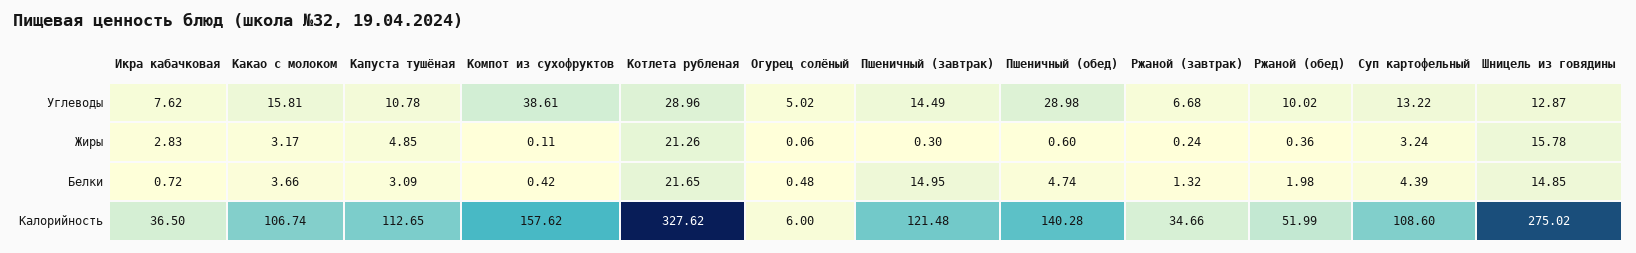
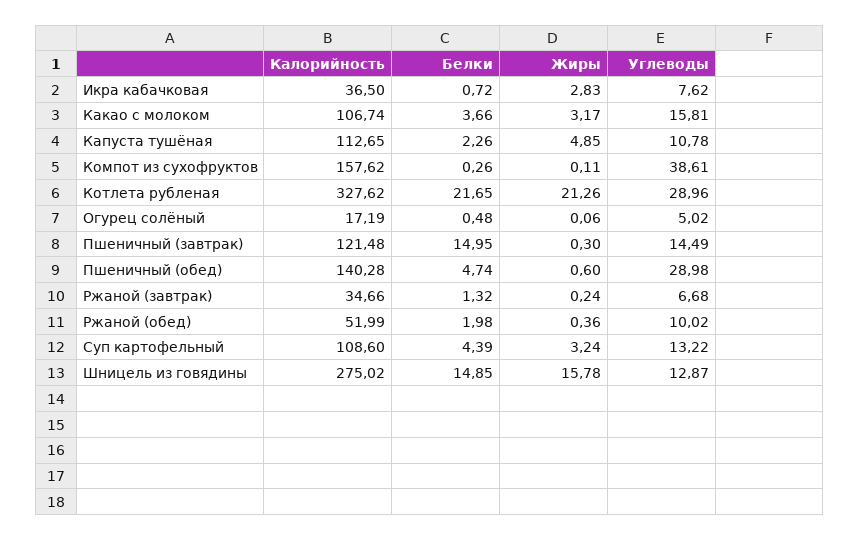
Капуста тушёная, Белки: 3.09 -> 2.26
Компот из сухофруктов, Белки: 0.42 -> 0.26
Огурец солёный, Калорийность: 6 -> 17.19

